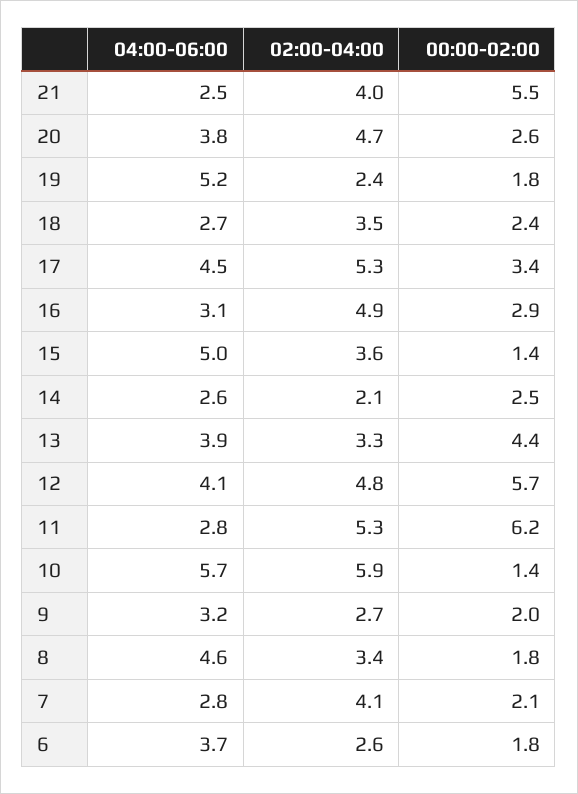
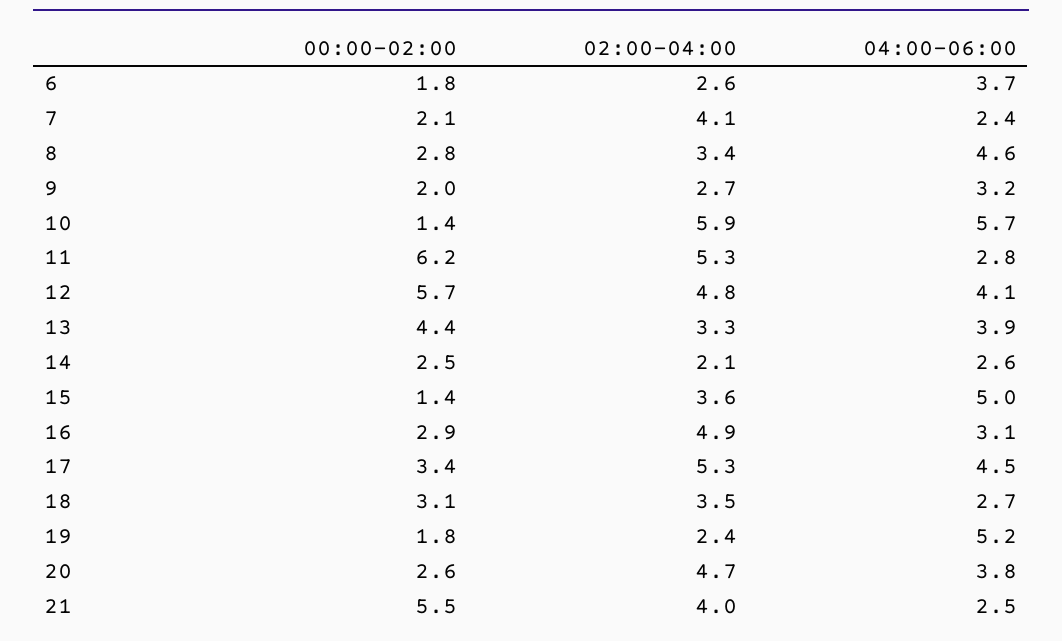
00:00-02:00, 18: 2.4 -> 3.1
00:00-02:00, 8: 1.8 -> 2.8
04:00-06:00, 7: 2.8 -> 2.4

